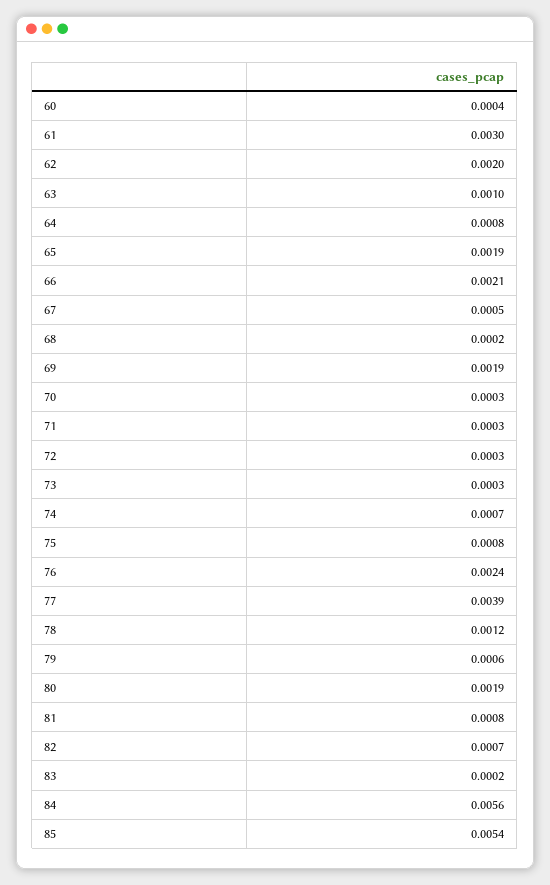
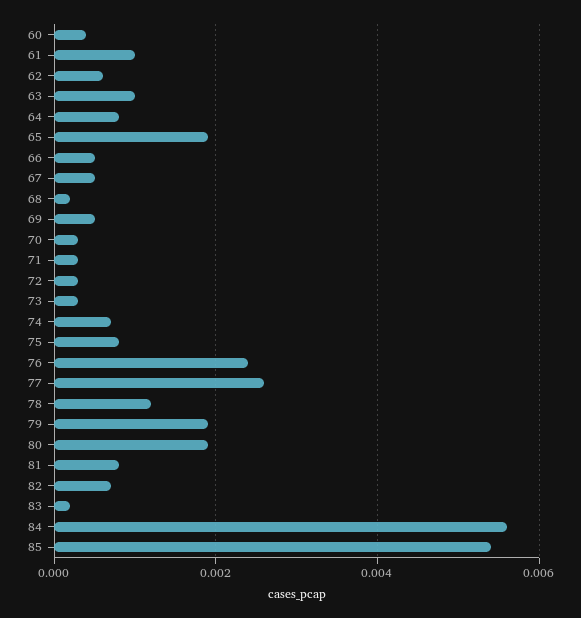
61: 0.003 -> 0.001
62: 0.002 -> 0.0005
66: 0.0021 -> 0.0005
69: 0.0019 -> 0.0005
77: 0.0039 -> 0.0025
79: 0.0006 -> 0.002

